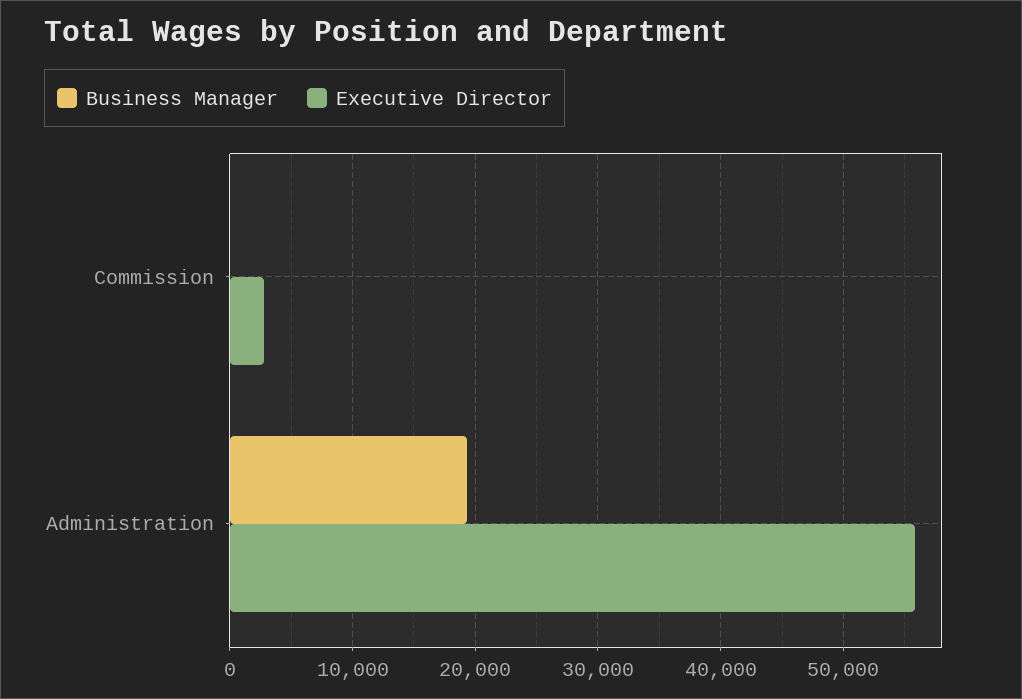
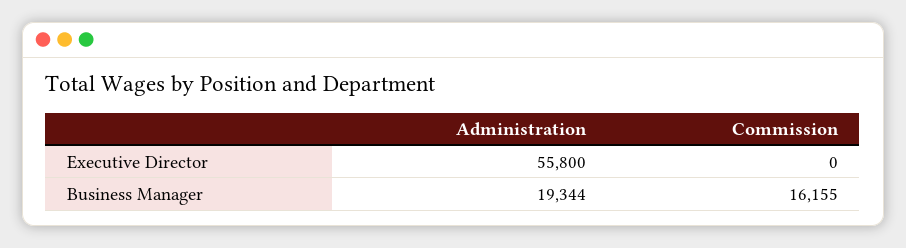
Business Manager, Commission: 0 -> 16155
Executive Director, Commission: 3000 -> 0

